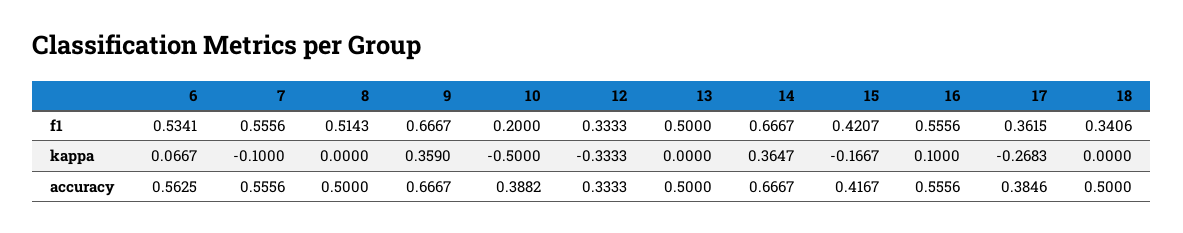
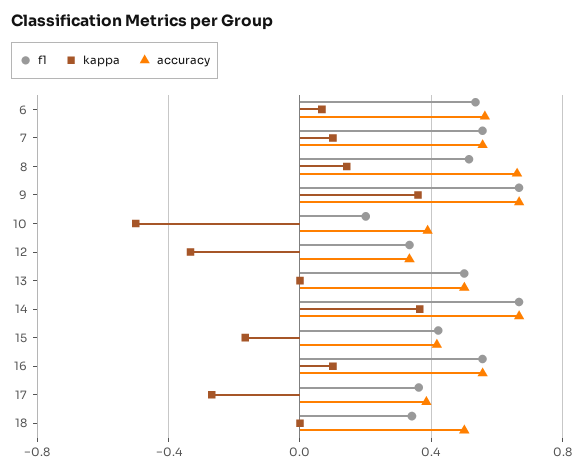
kappa, 7: -0.1 -> 0.1
kappa, 8: 0 -> 0.15
accuracy, 8: 0.5 -> 0.65

